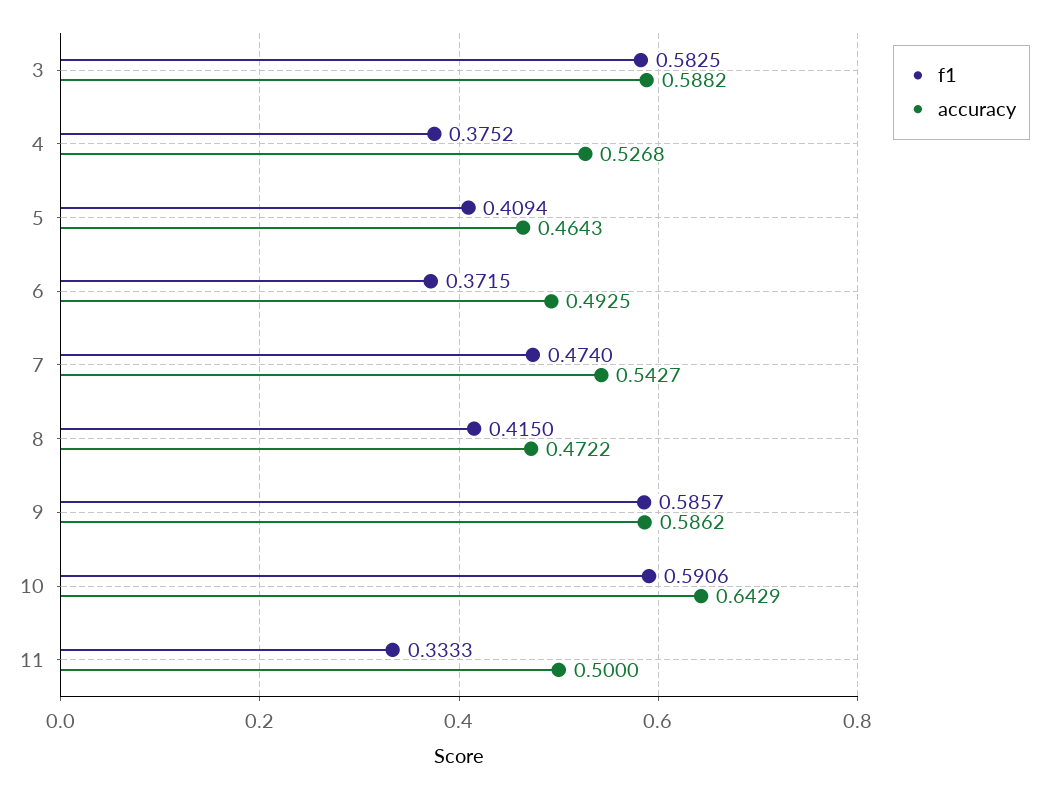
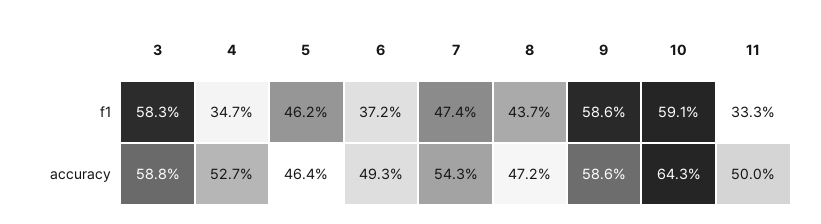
f1, 4: 0.3752 -> 0.347
f1, 5: 0.4094 -> 0.462
f1, 8: 0.415 -> 0.437

